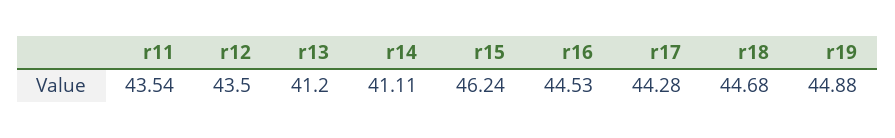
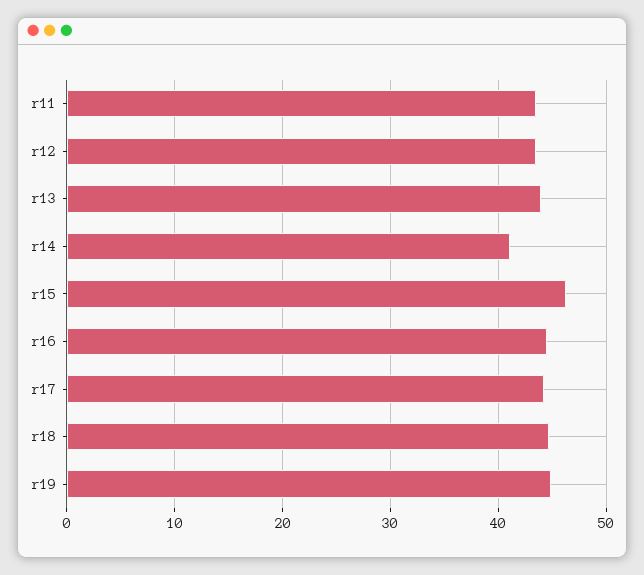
r13: 41.2 -> 44

